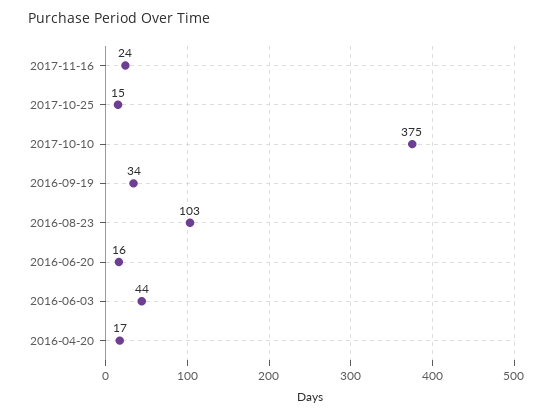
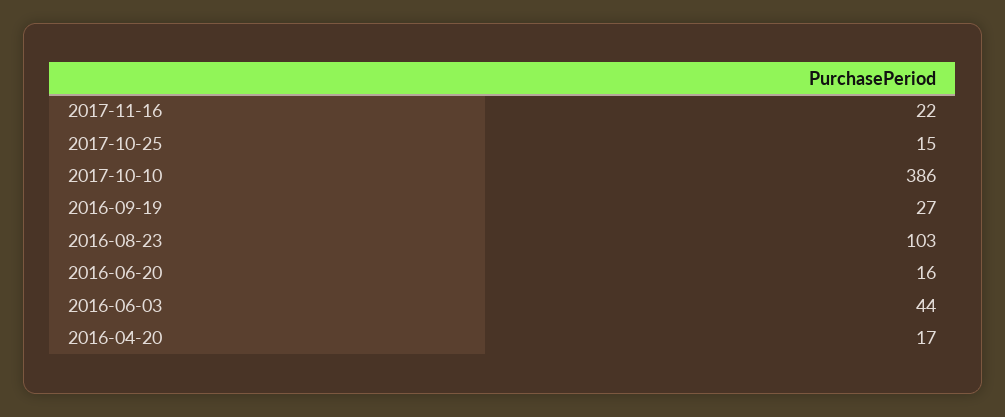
2017-11-16: 24 -> 22
2017-10-10: 375 -> 386
2016-09-19: 34 -> 27

